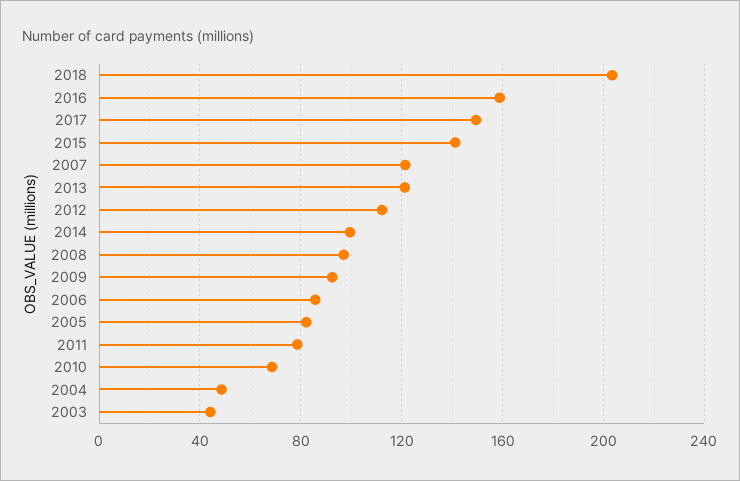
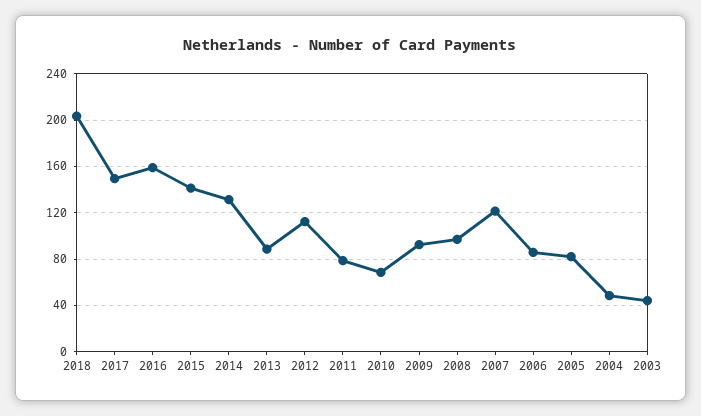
2013: 120 -> 90
2014: 100 -> 130

